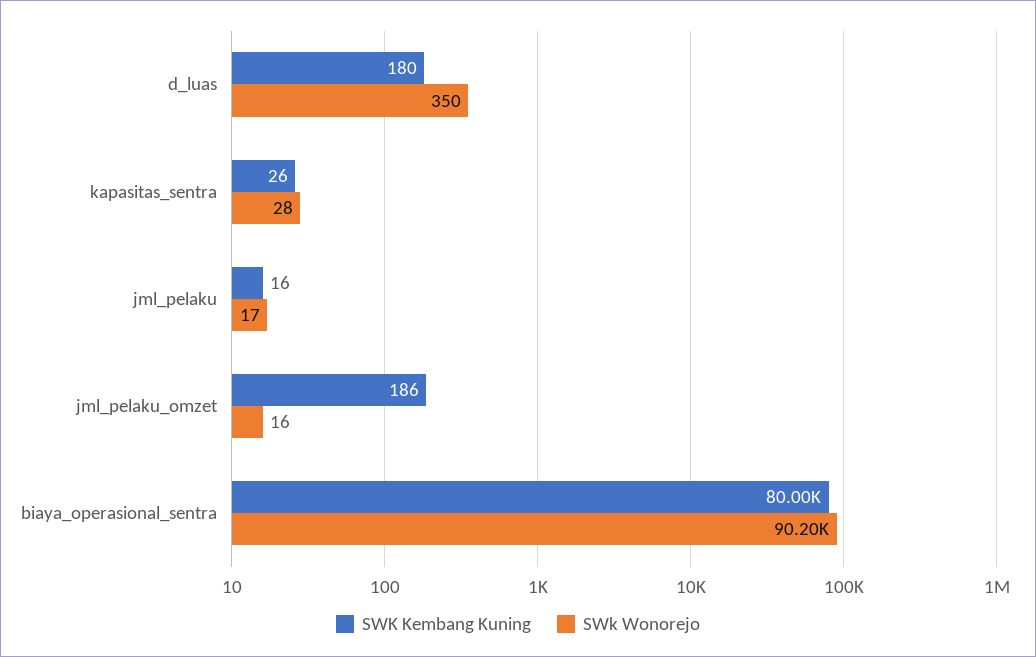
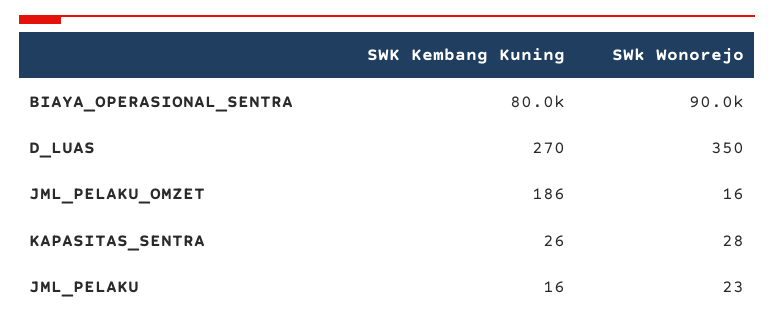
SWK Kembang Kuning, d_luas: 180 -> 270
SWk Wonorejo, jml_pelaku: 17 -> 23
SWk Wonorejo, biaya_operasional_sentra: 90200 -> 90000

